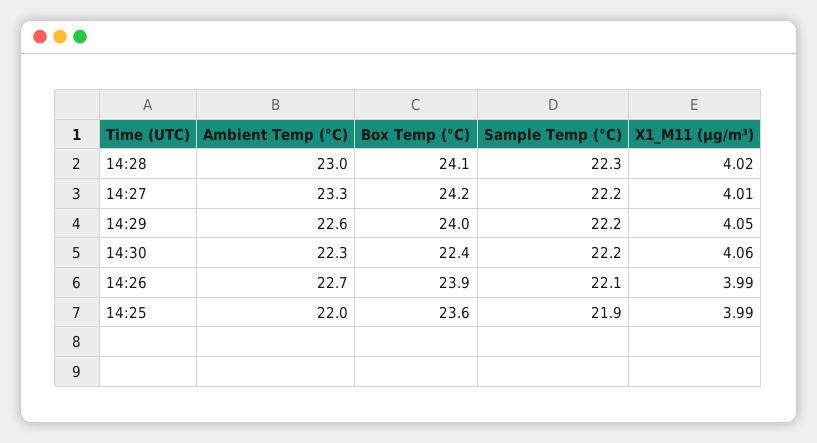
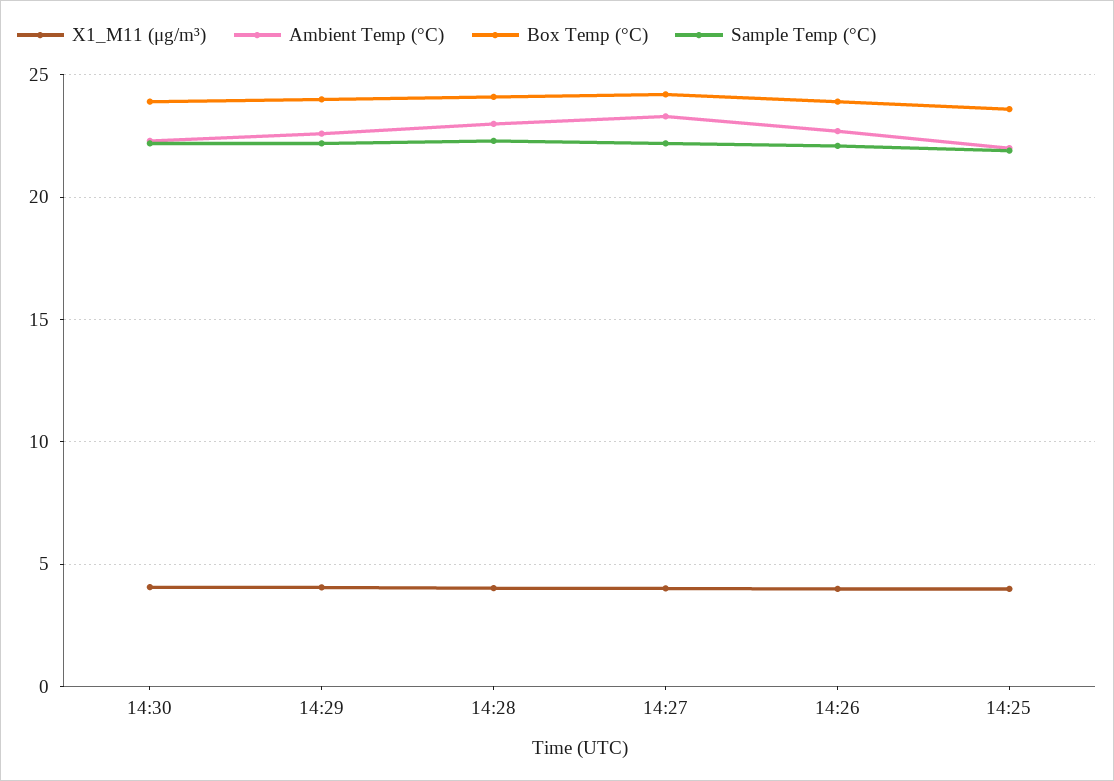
Box Temp (°C), 14:30: 22.4 -> 24

